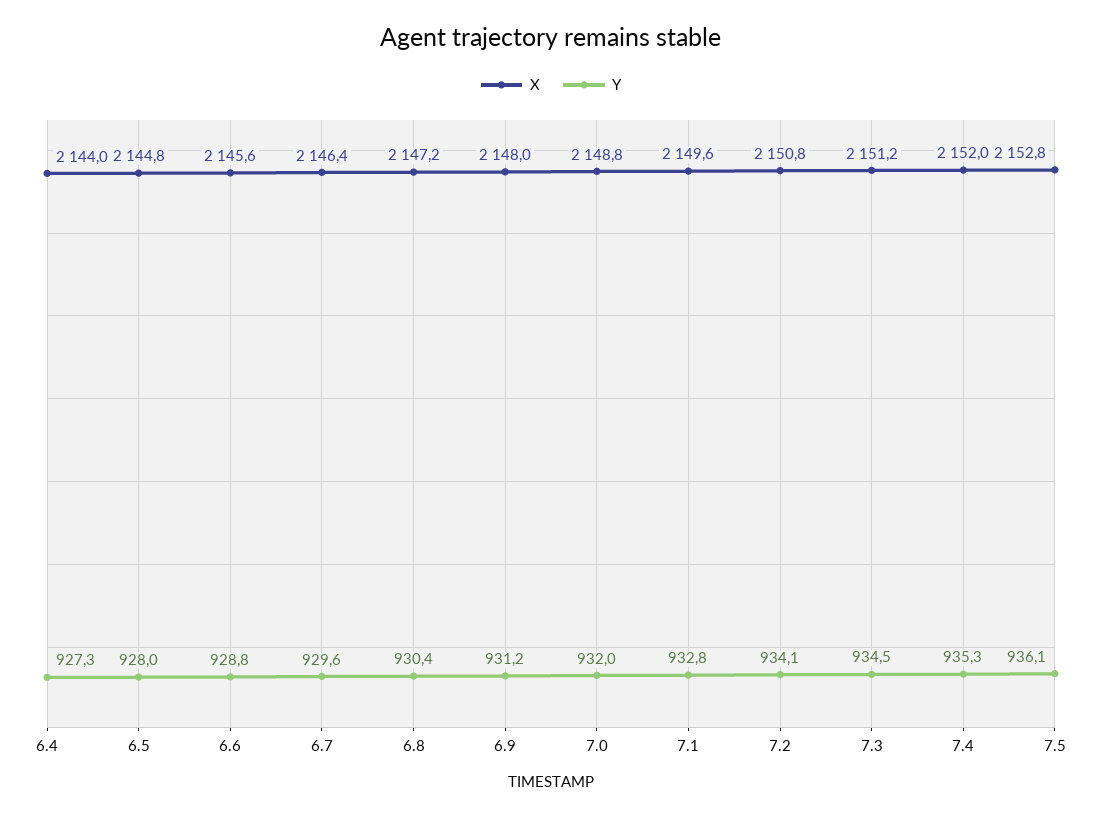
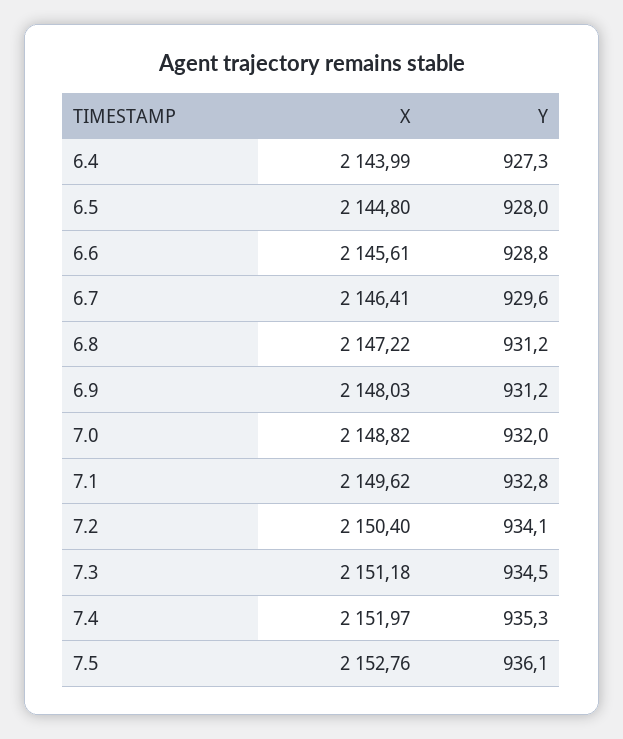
Y, 6.8: 930.4 -> 931.2
X, 7.2: 2150.8 -> 2150.4

